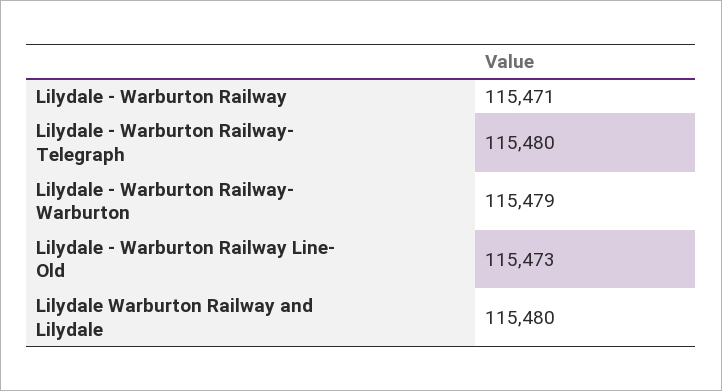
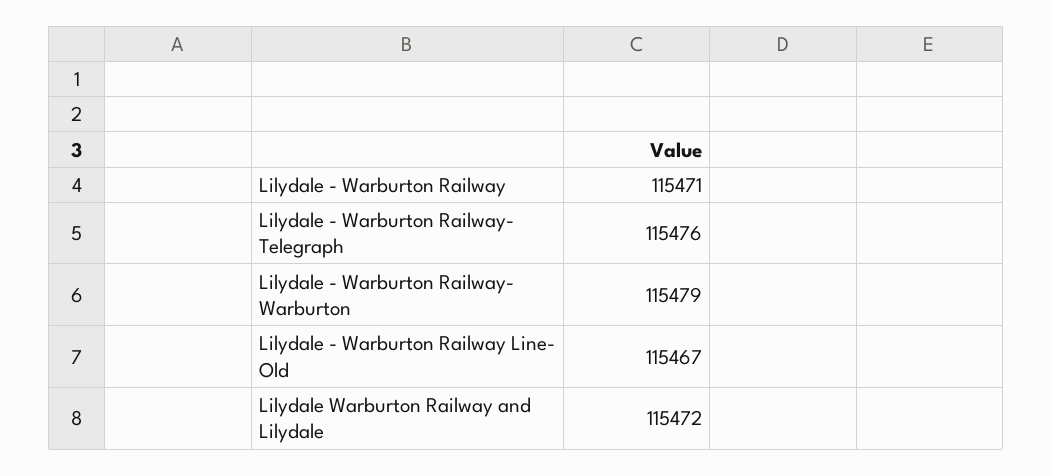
Lilydale - Warburton Railway- Telegraph: 115480 -> 115476
Lilydale - Warburton Railway Line- Old: 115473 -> 115467
Lilydale Warburton Railway and Lilydale: 115480 -> 115472

